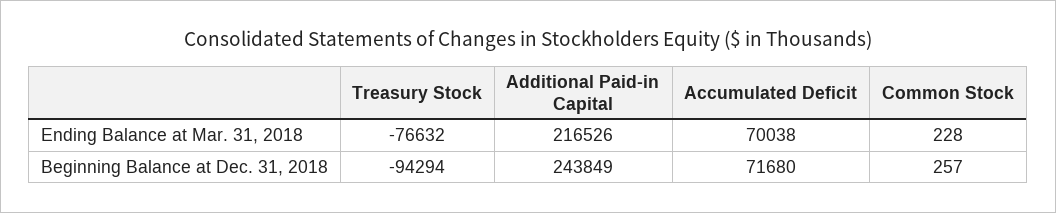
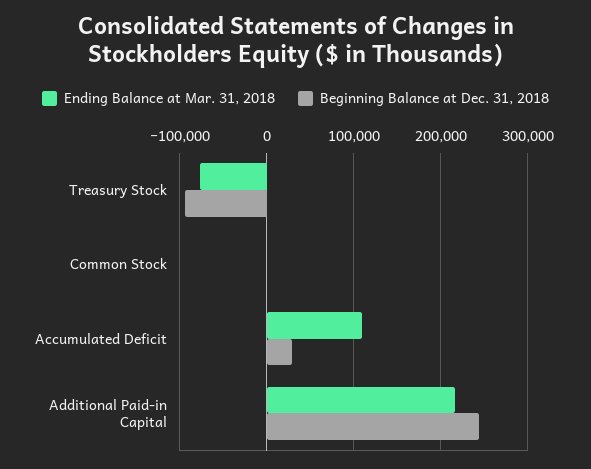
Ending Balance at Mar. 31, 2018, Accumulated Deficit: 70038 -> 110000
Beginning Balance at Dec. 31, 2018, Accumulated Deficit: 71680 -> 30000

